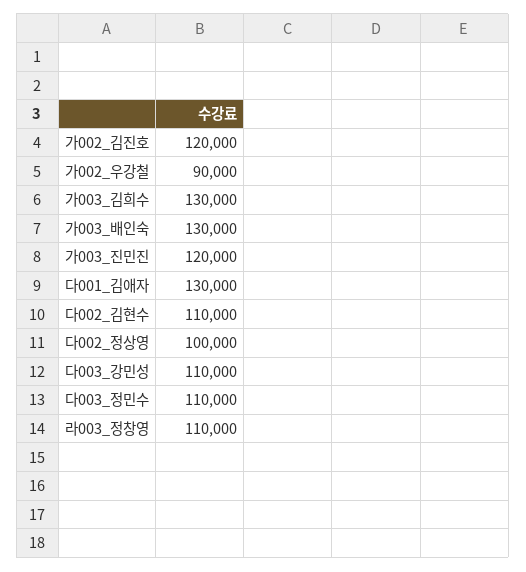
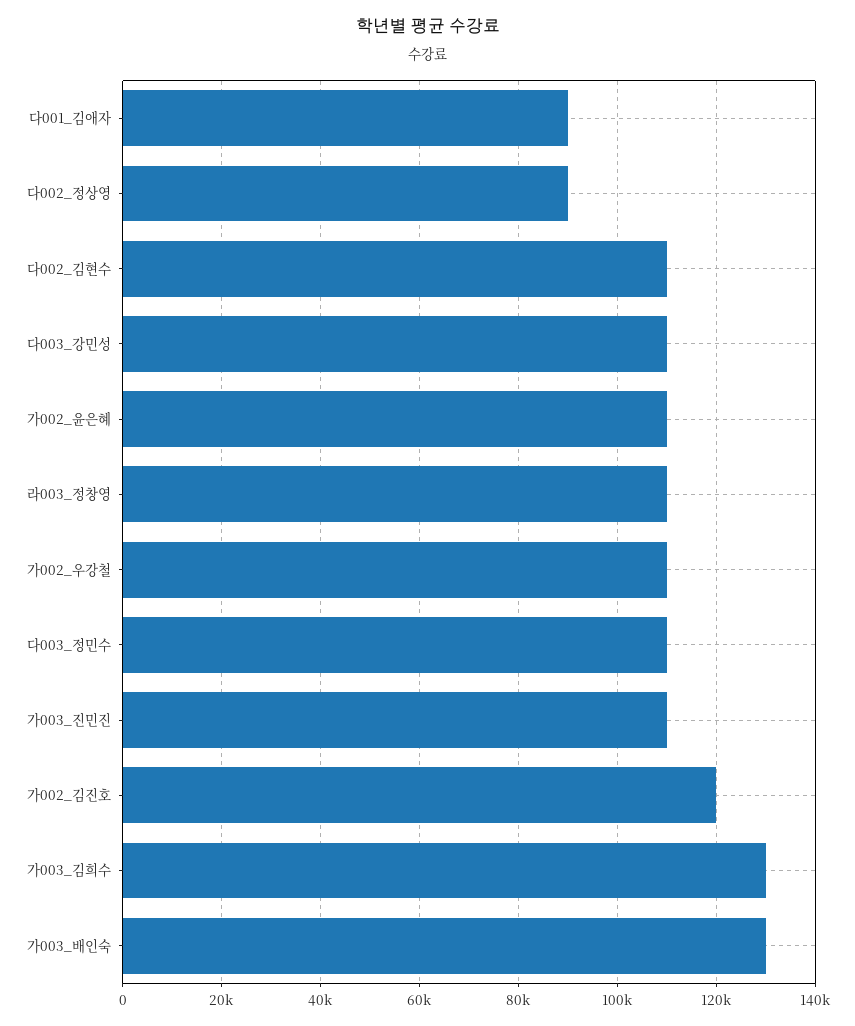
가002_우강철: 90000 -> 110000
가003_진민진: 120000 -> 110000
다001_김애자: 130000 -> 90000
다002_정상영: 100000 -> 90000
가002_윤은혜: none -> 110000

